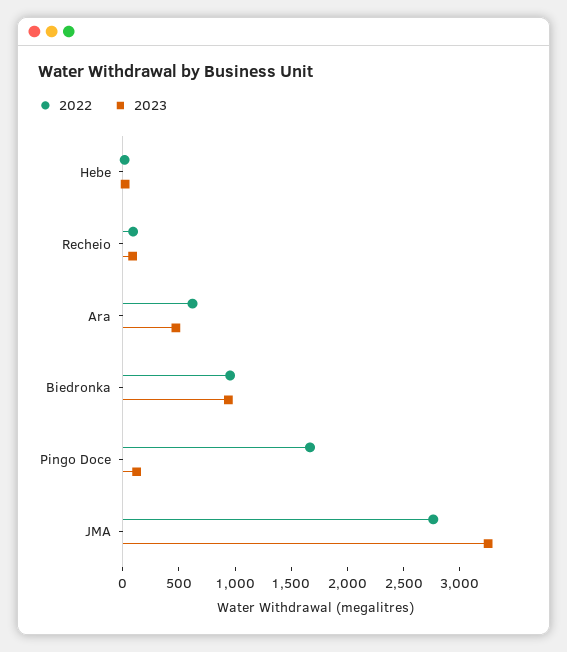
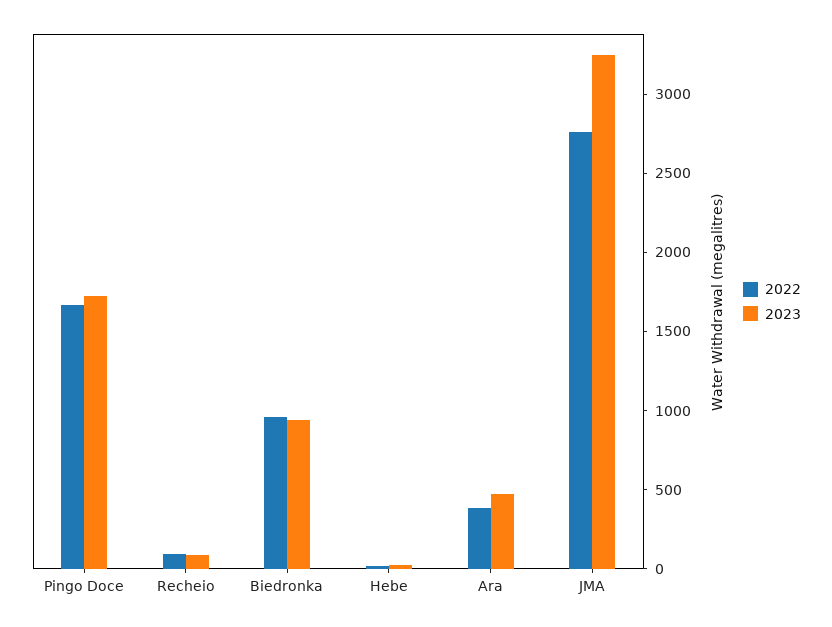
2022, Ara: 600 -> 400
2023, Pingo Doce: 100 -> 1700

